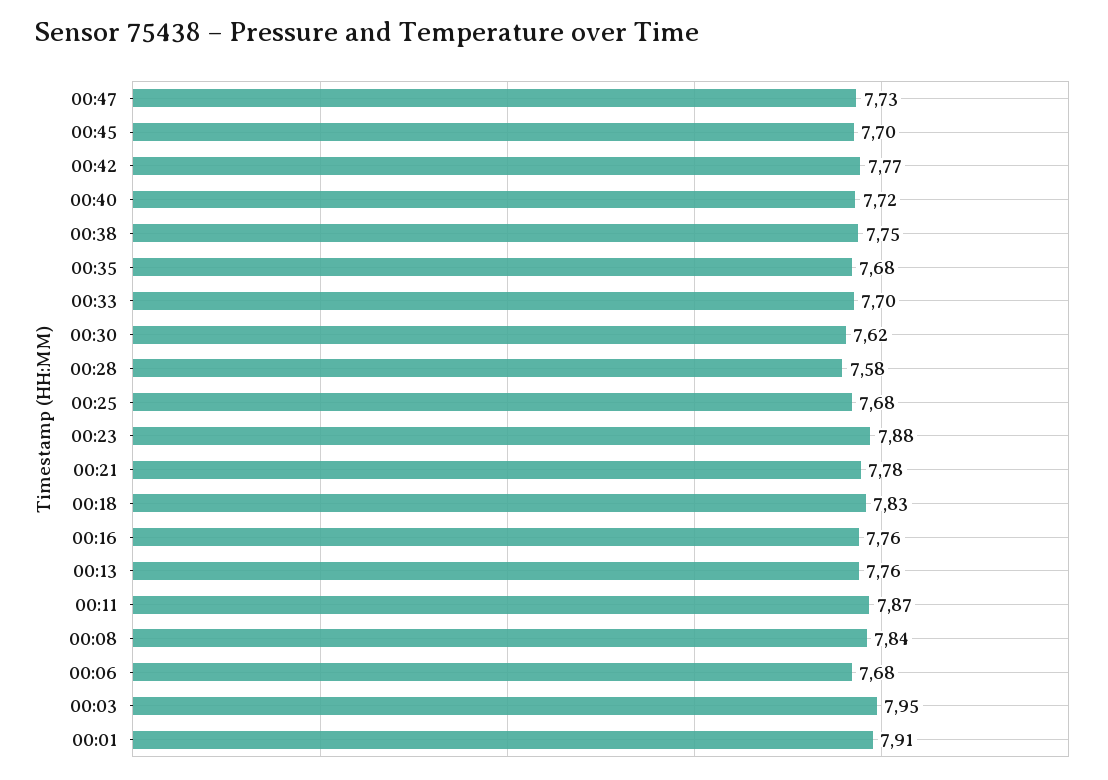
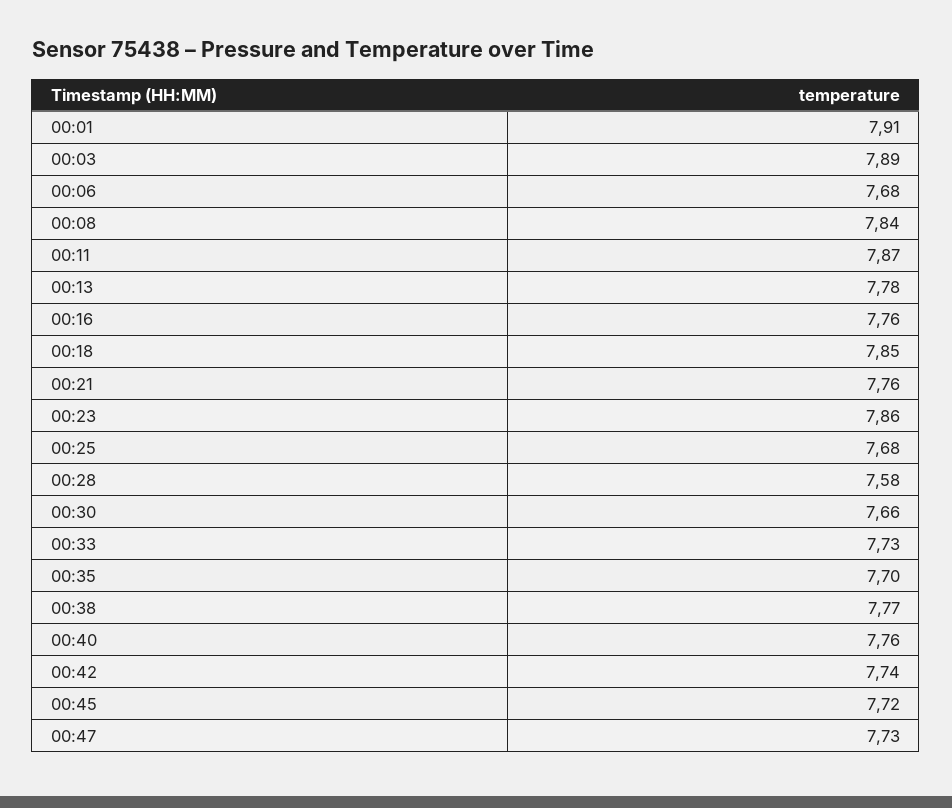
00:45: 7.7 -> 7.72
00:42: 7.77 -> 7.74
00:40: 7.72 -> 7.76
00:38: 7.75 -> 7.77
00:35: 7.68 -> 7.7
00:33: 7.7 -> 7.73
00:30: 7.62 -> 7.66
00:23: 7.88 -> 7.86
00:21: 7.78 -> 7.76
00:18: 7.83 -> 7.85
00:13: 7.76 -> 7.78
00:03: 7.95 -> 7.89

